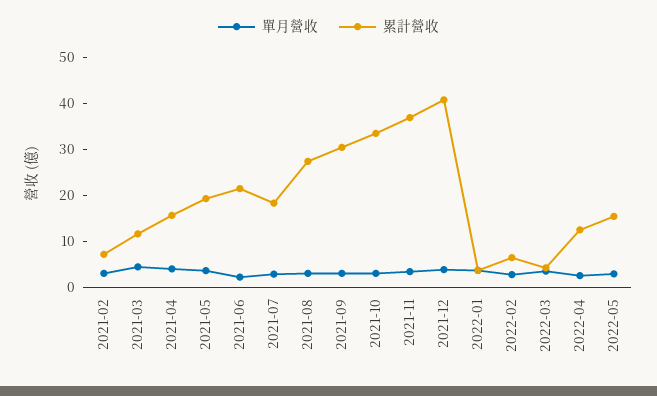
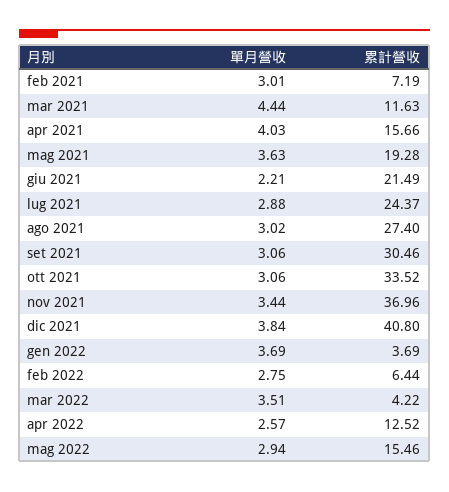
累計營收, 2021-07: 18 -> 24.37

